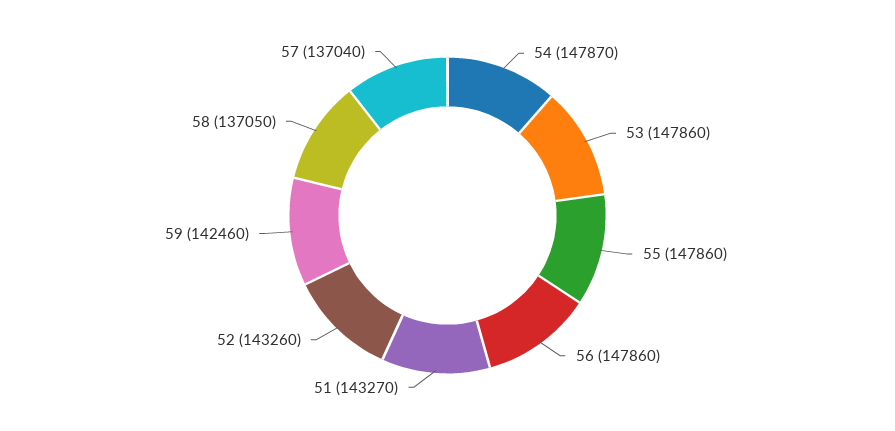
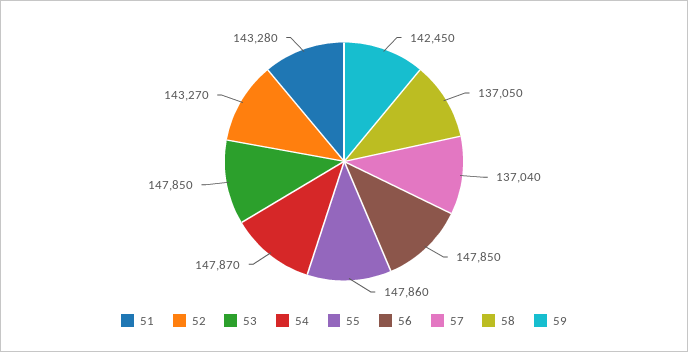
53: 147860 -> 147850
56: 147860 -> 147850
51: 143270 -> 143280
52: 143260 -> 143270
59: 142460 -> 142450

